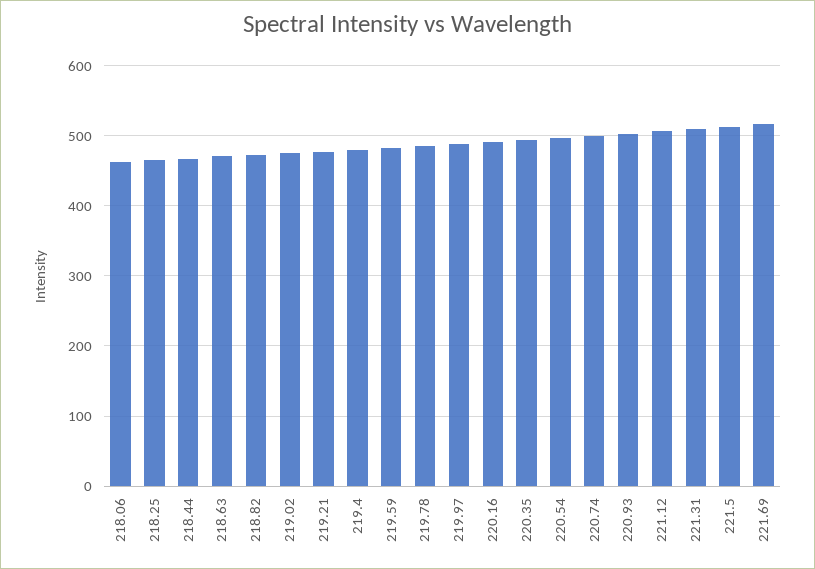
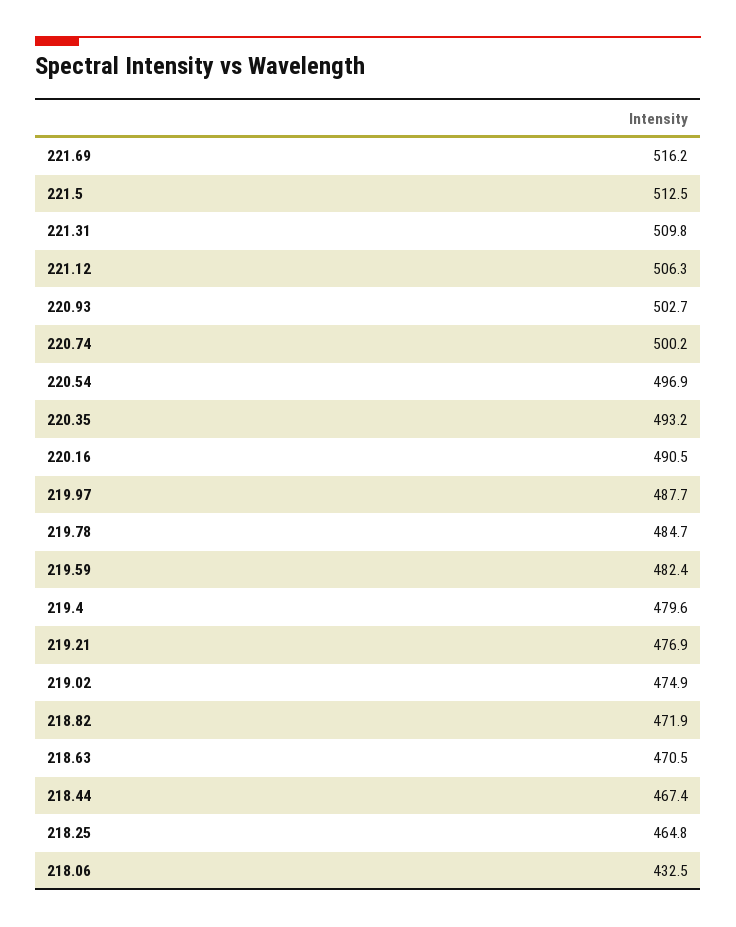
218.06: 460 -> 432.5

